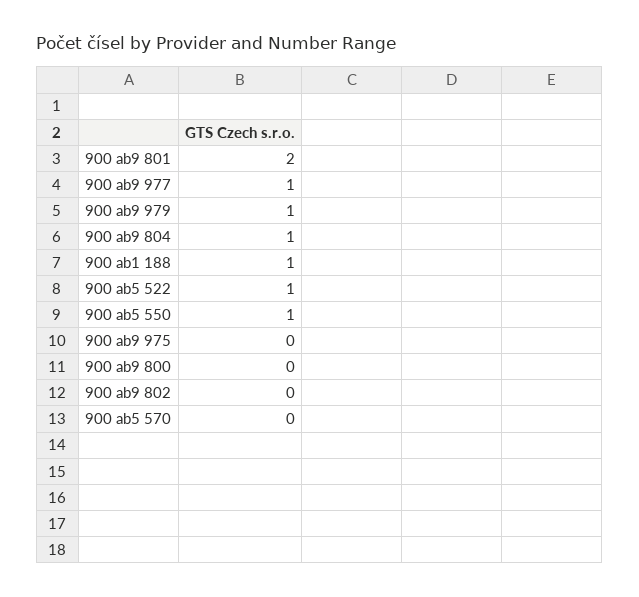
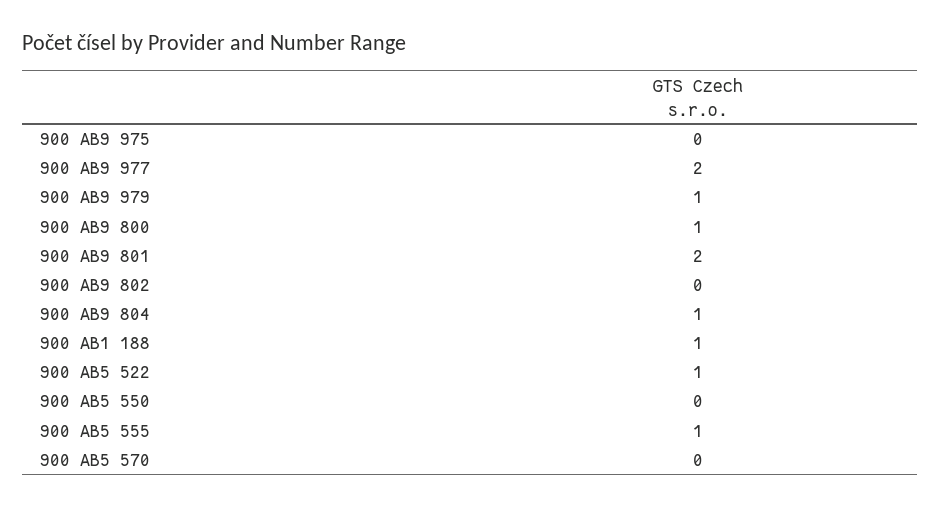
900 ab9 977: 1 -> 2
900 ab5 550: 1 -> 0
900 ab9 800: 0 -> 1
900 AB5 555: none -> 1

